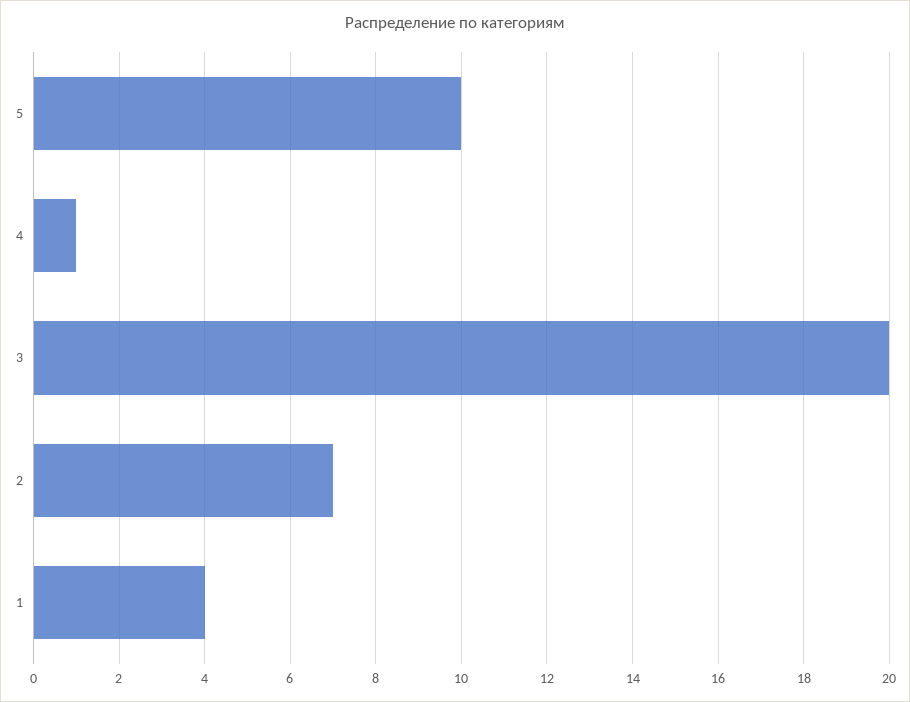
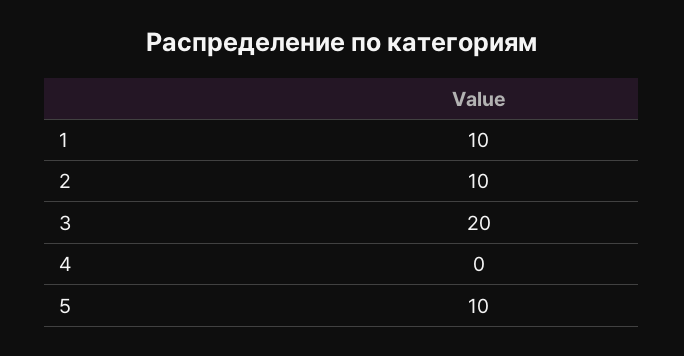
4: 1 -> 0
2: 7 -> 10
1: 4 -> 10

